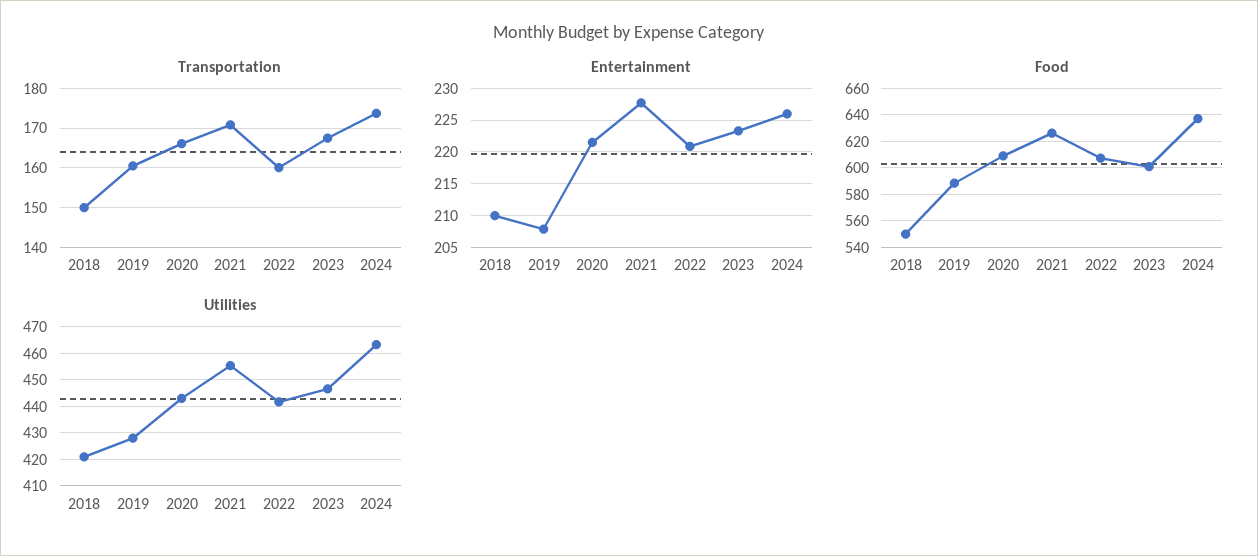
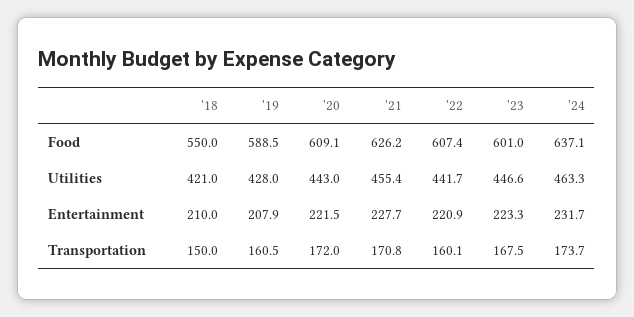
Transportation, 2020: 166 -> 172
Entertainment, 2024: 226 -> 231.7

